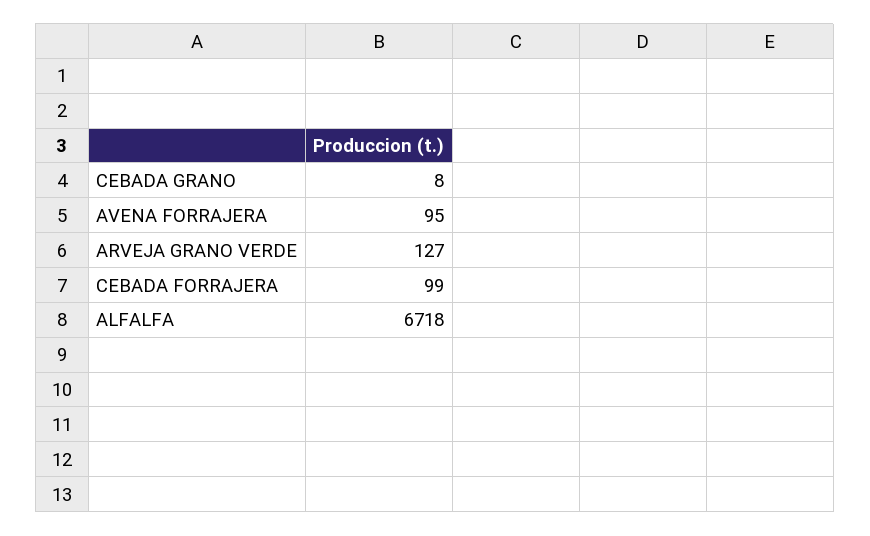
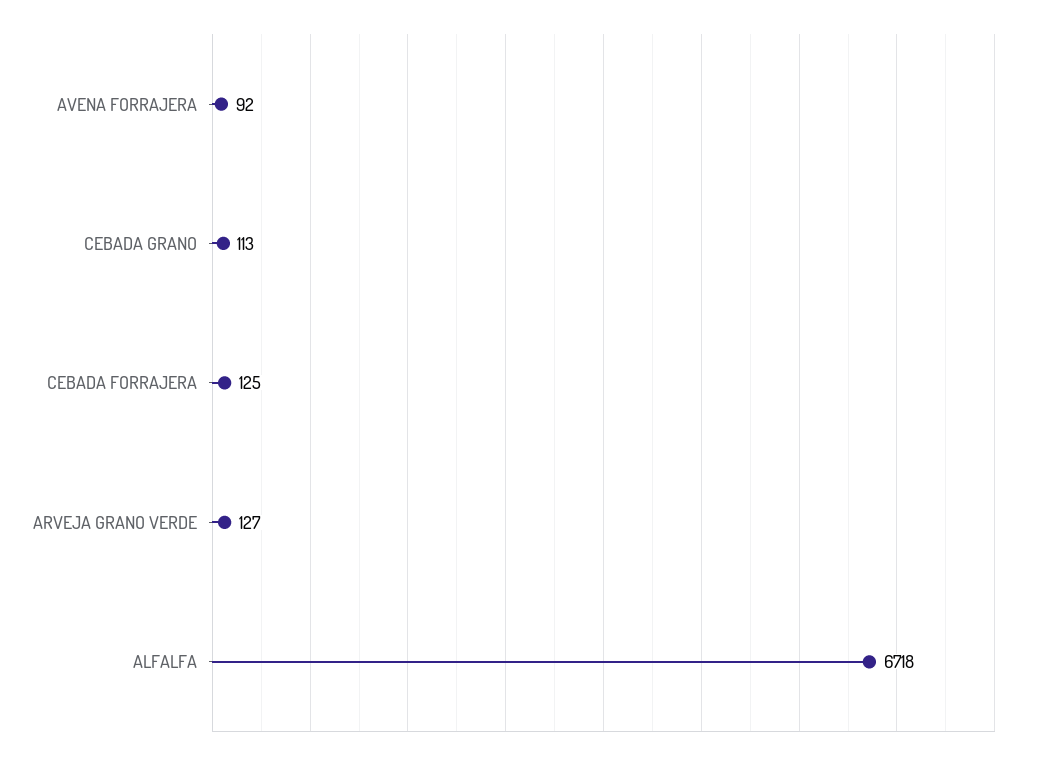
CEBADA GRANO: 8 -> 113
AVENA FORRAJERA: 95 -> 92
CEBADA FORRAJERA: 99 -> 125

